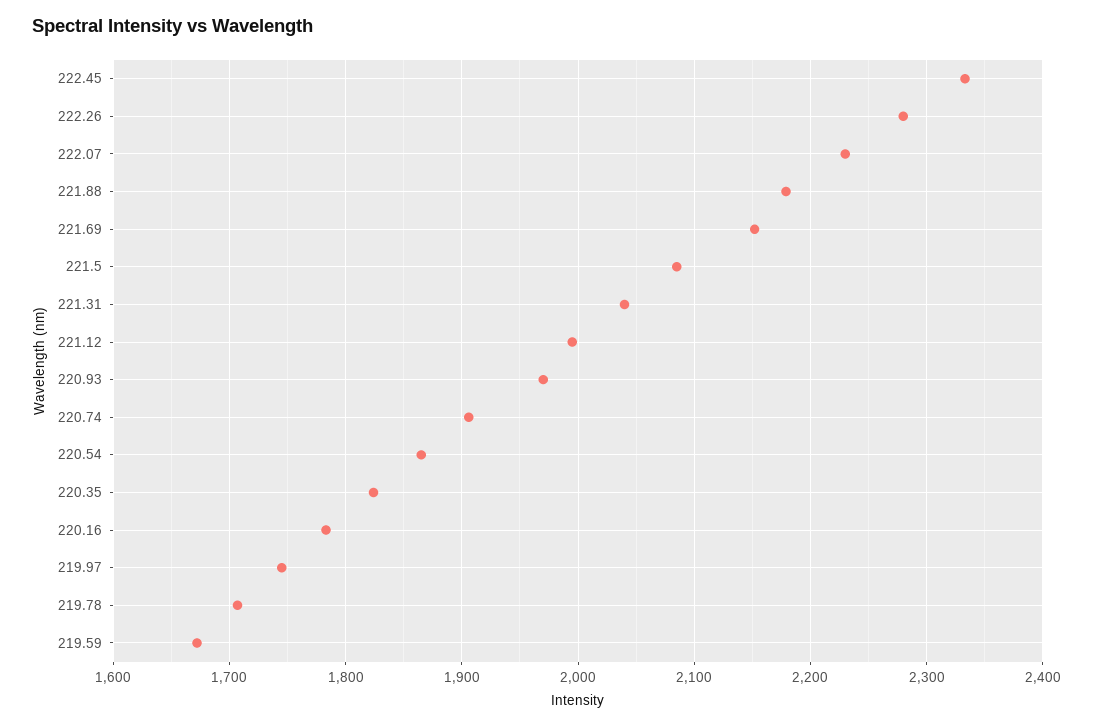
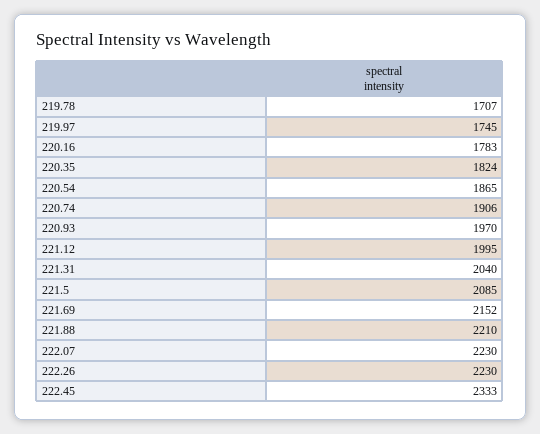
222.26: 2280 -> 2230
221.88: 2180 -> 2210
219.59: 1670 -> none

